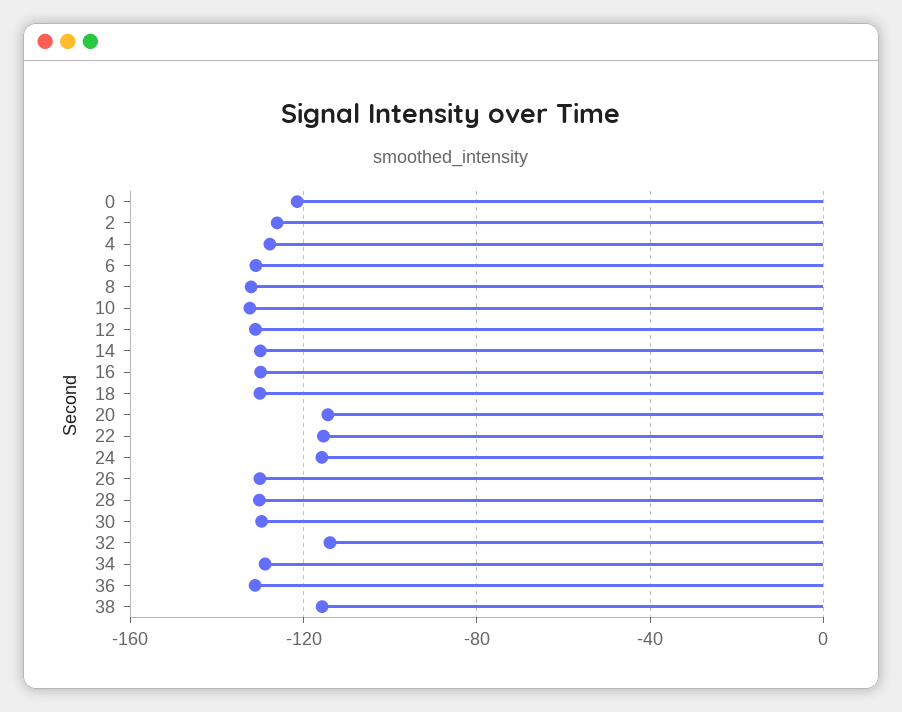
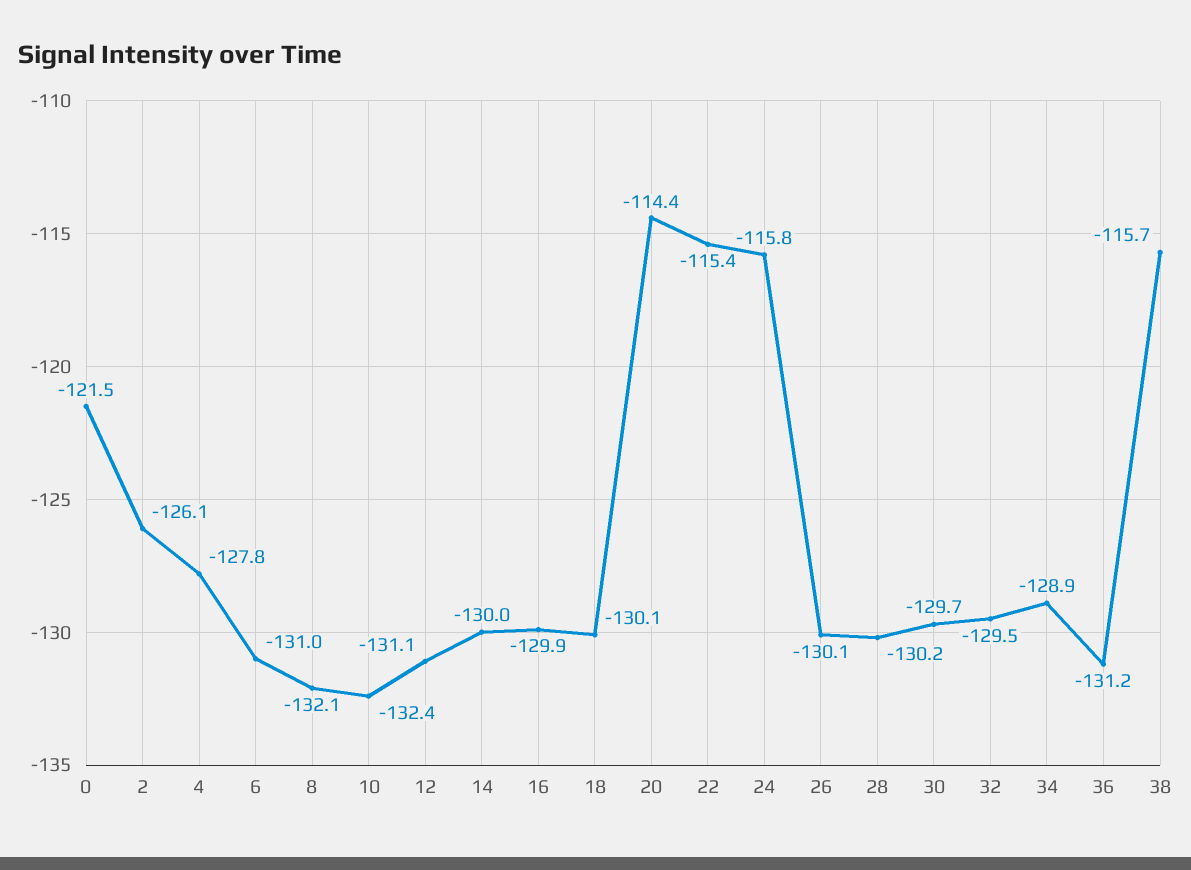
32: -115 -> -129.5

